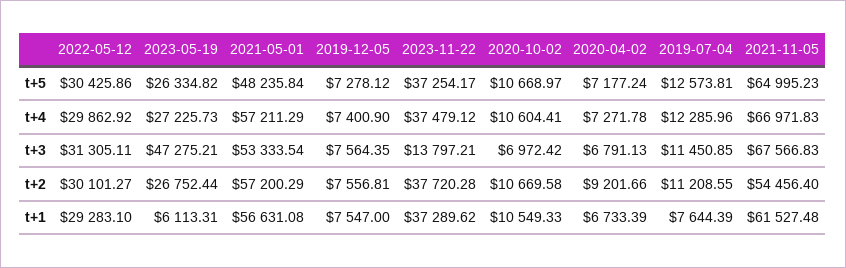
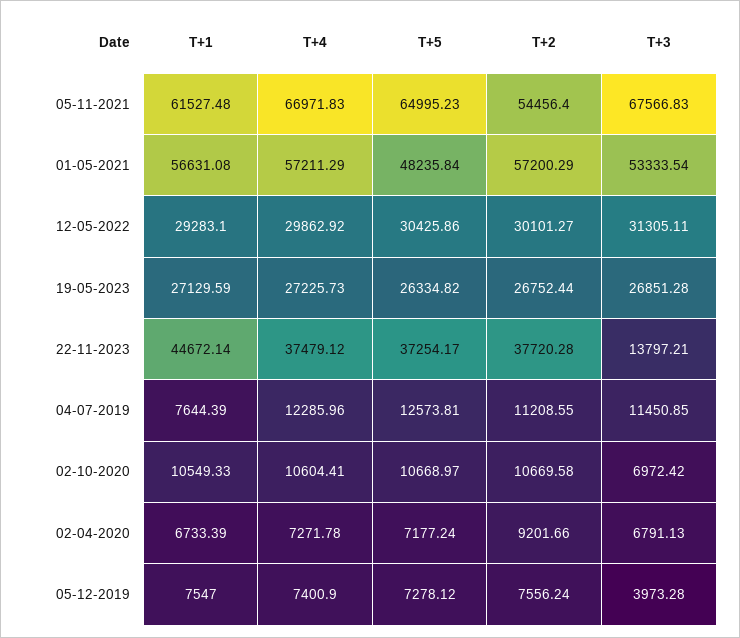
2023-05-19, t+3: 47275.21 -> 26851.28
2019-12-05, t+3: 7564.35 -> 3973.28
2019-12-05, t+2: 7556.81 -> 7556.24
2023-05-19, t+1: 6113.31 -> 27129.59
2023-11-22, t+1: 37289.62 -> 44672.14

